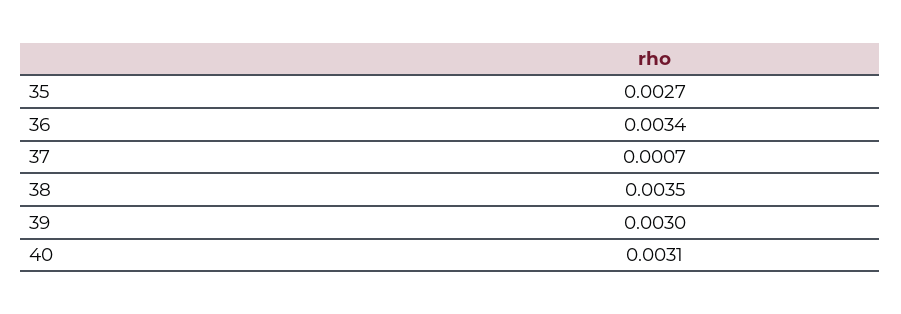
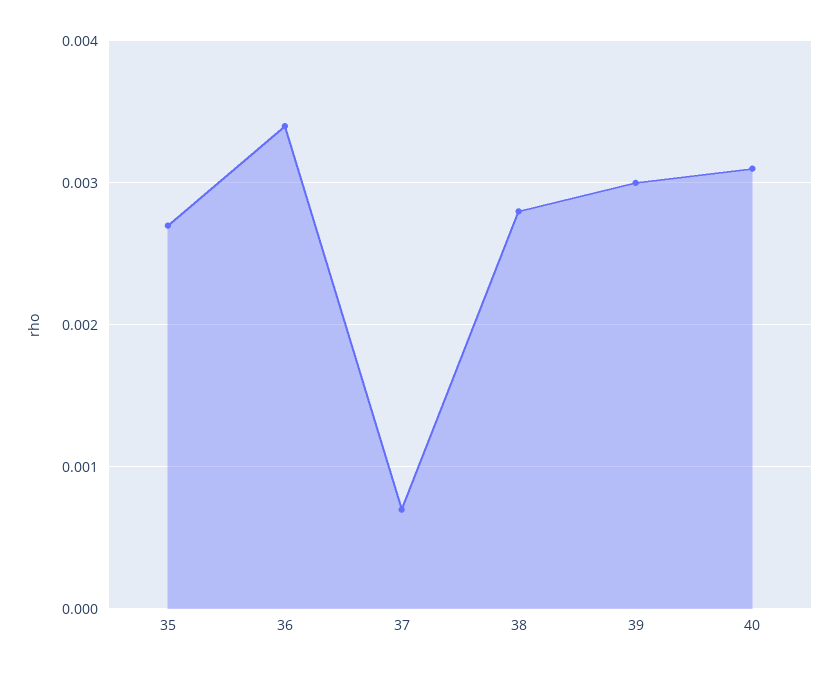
38: 0.0035 -> 0.0028

